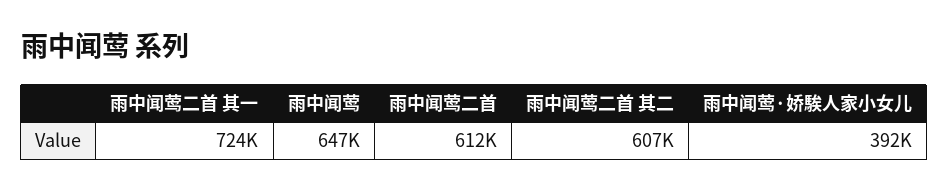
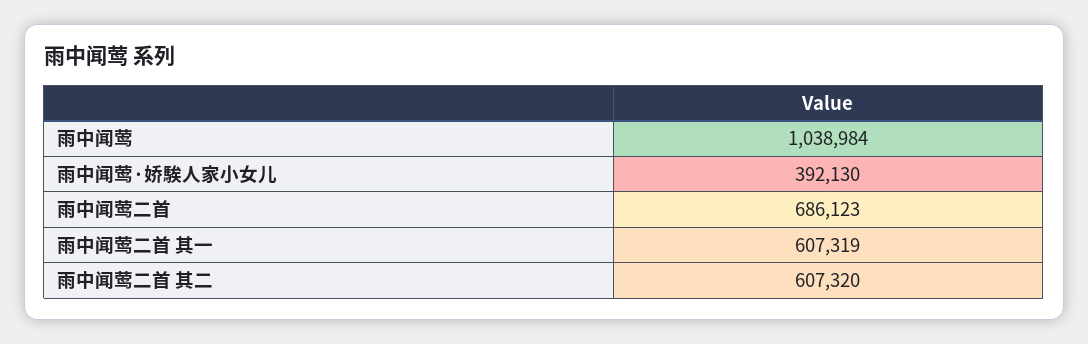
雨中闻莺二首 其一: 724000 -> 607319
雨中闻莺: 647000 -> 1038984
雨中闻莺二首: 612000 -> 686123

